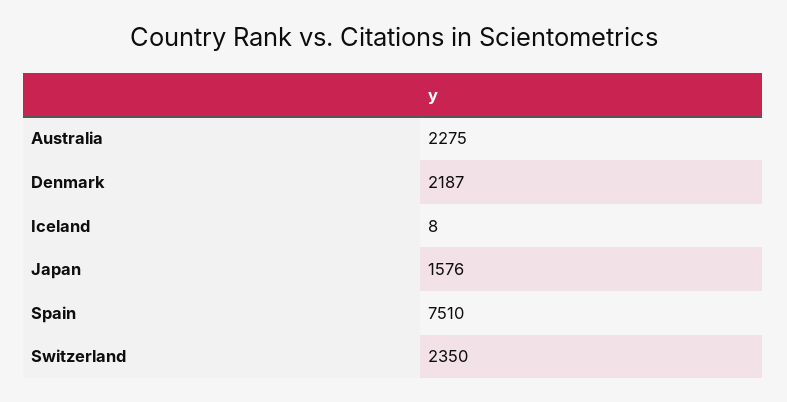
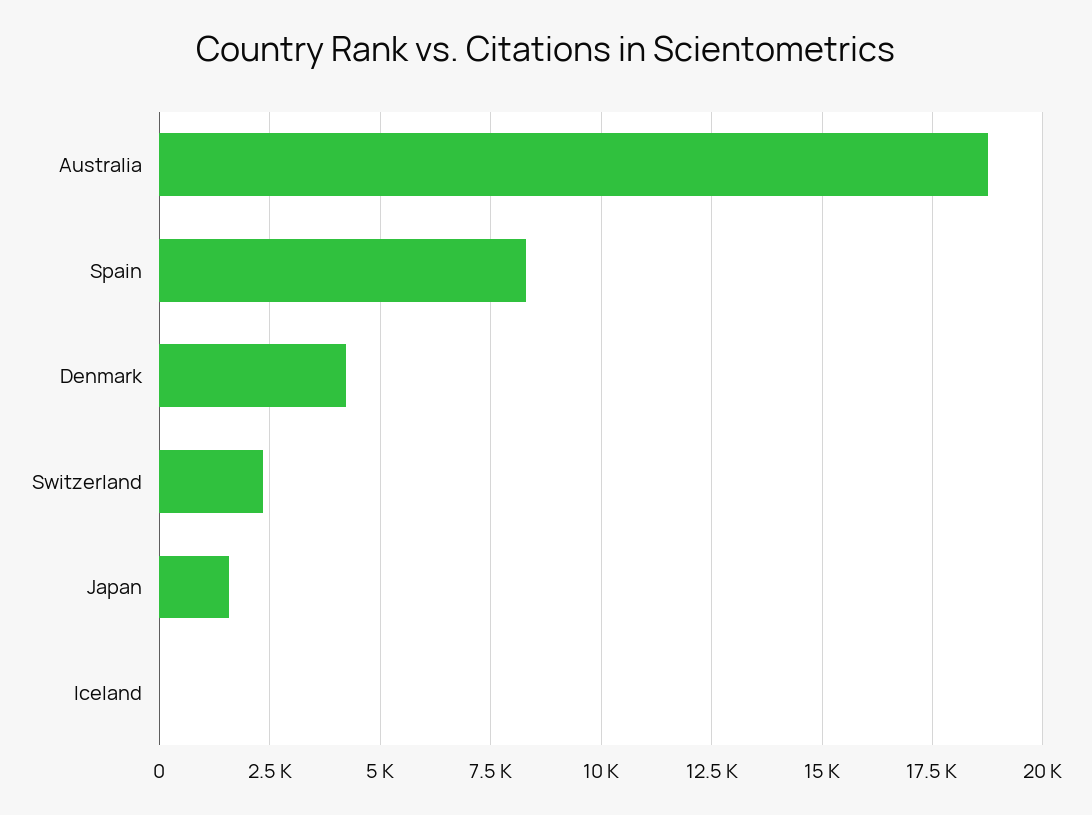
Australia: 2275 -> 18750
Denmark: 2187 -> 4250
Spain: 7510 -> 8250

